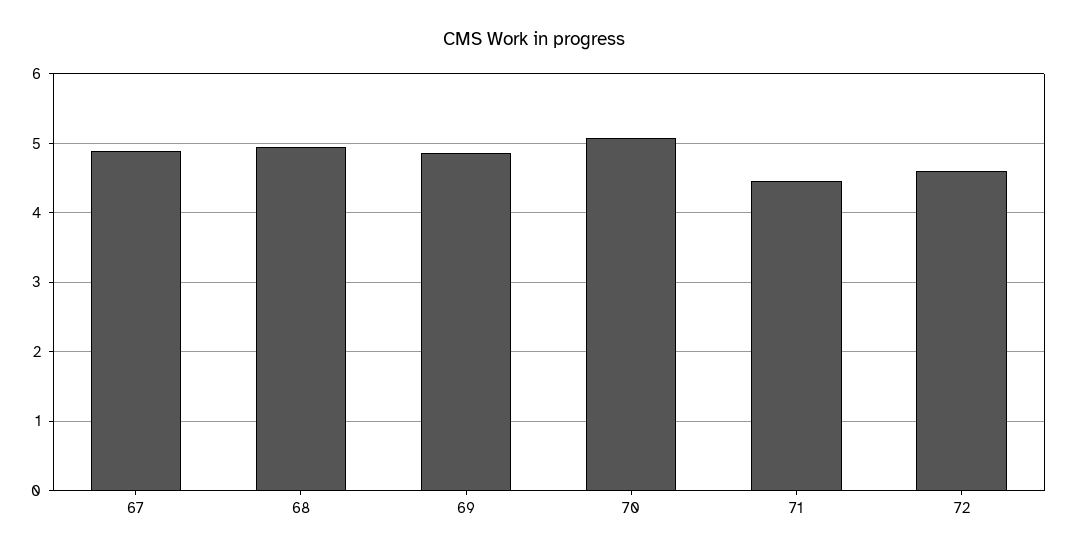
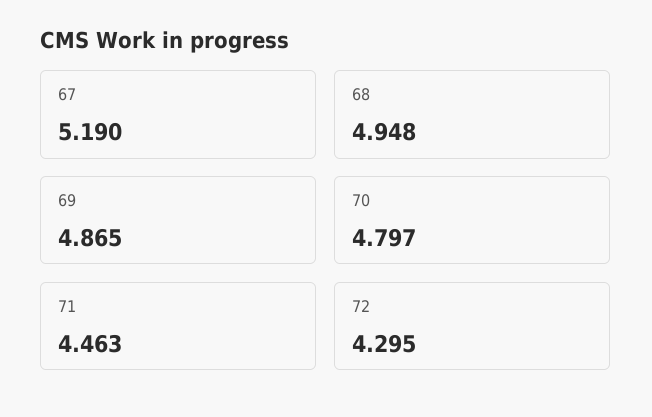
67: 4.9 -> 5.19
70: 5.1 -> 4.797
72: 4.6 -> 4.295

